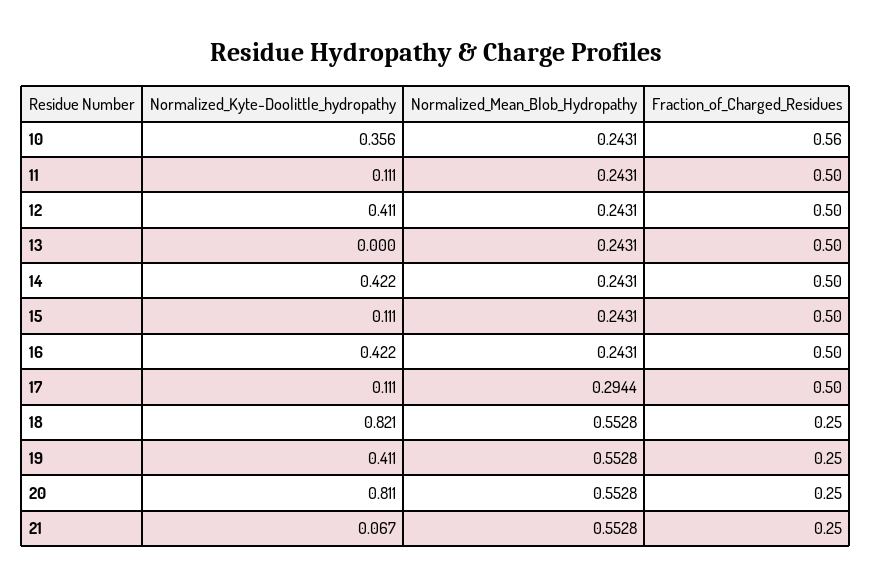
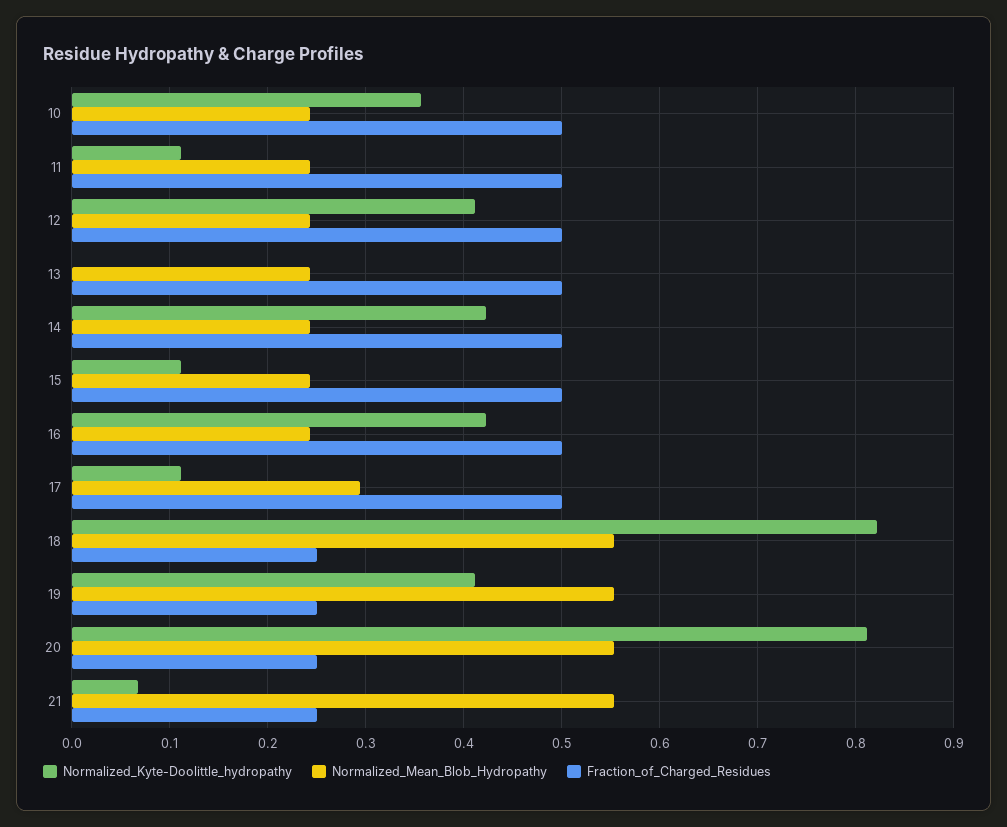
Fraction_of_Charged_Residues, 10: 0.56 -> 0.5

